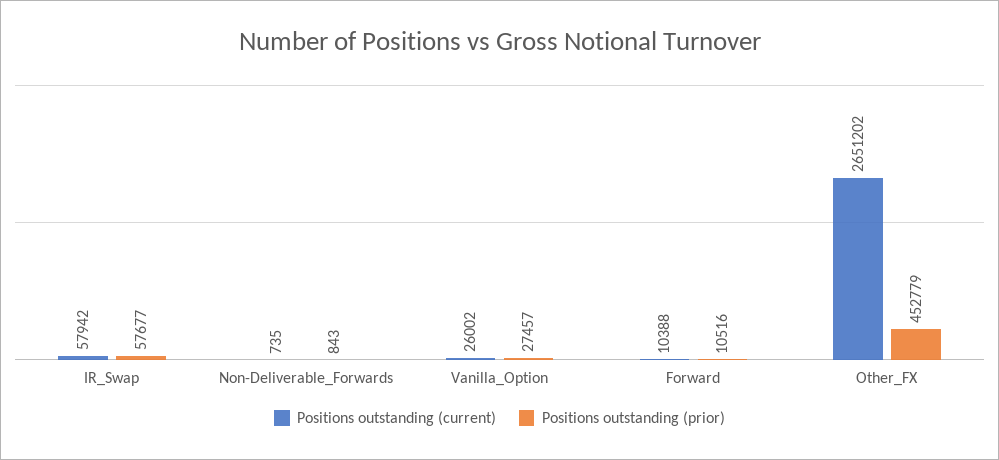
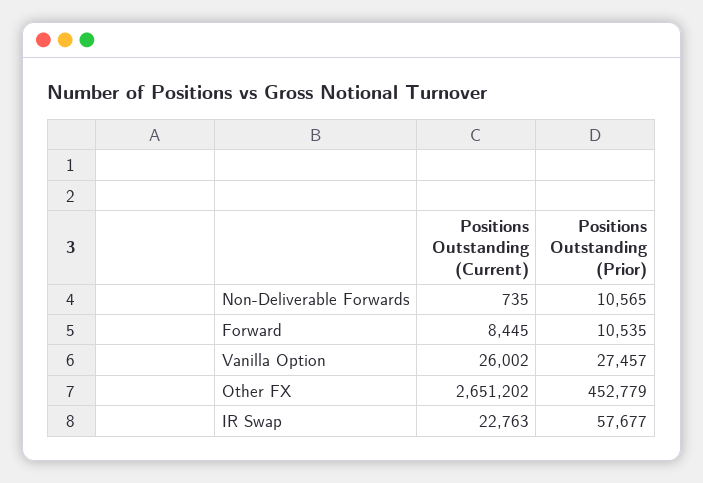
Positions outstanding (current), IR_Swap: 57942 -> 22763
Positions outstanding (prior), Non-Deliverable_Forwards: 843 -> 10565
Positions outstanding (current), Forward: 10388 -> 8445
Positions outstanding (prior), Forward: 10516 -> 10535

